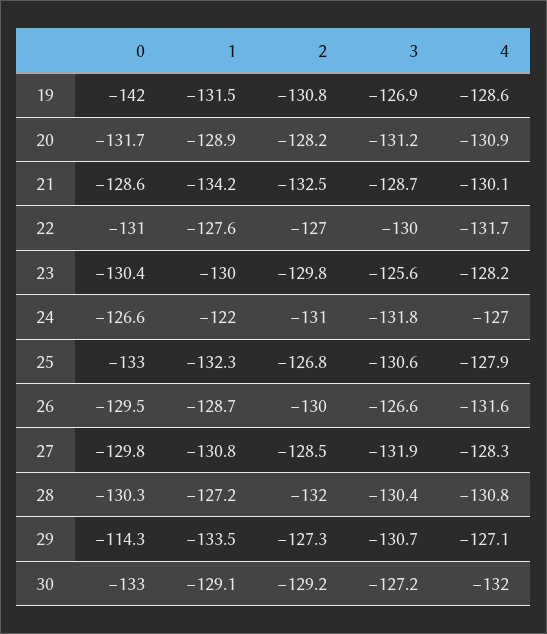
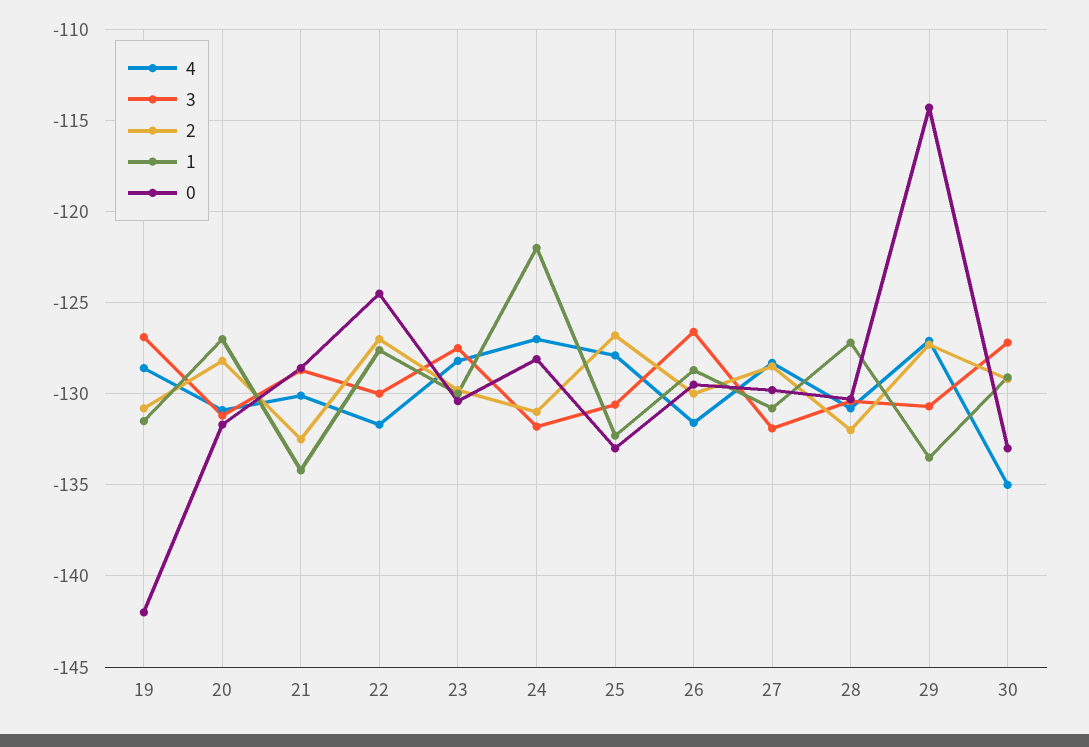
1, 20: -128.9 -> -127
0, 22: -131 -> -124.5
3, 23: -125.6 -> -127.5
0, 24: -126.6 -> -128
4, 30: -132 -> -135

